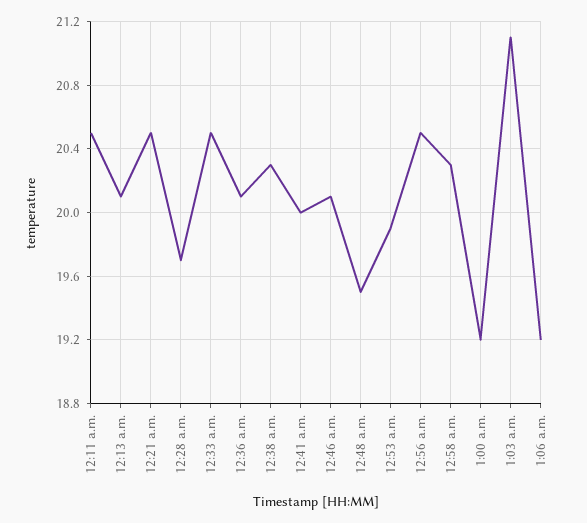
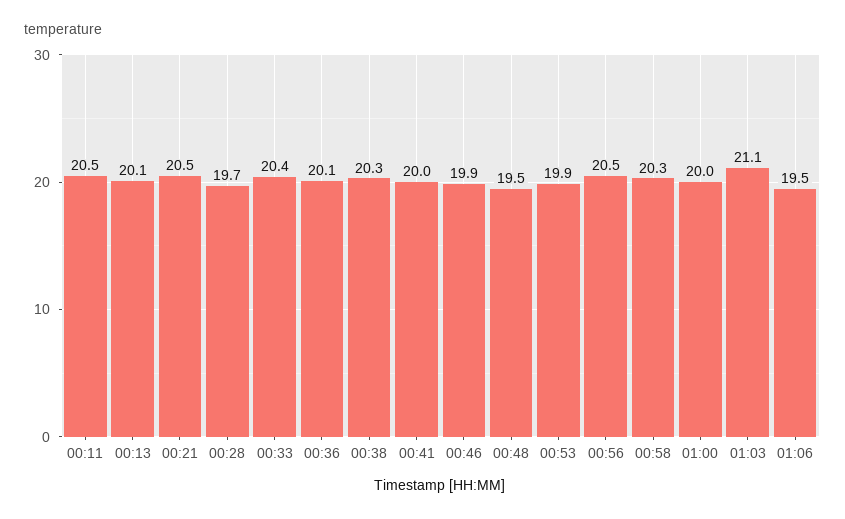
12:33 a.m.: 20.5 -> 20.4
12:46 a.m.: 20.1 -> 19.9
1:00 a.m.: 19.2 -> 20
1:06 a.m.: 19.2 -> 19.5

